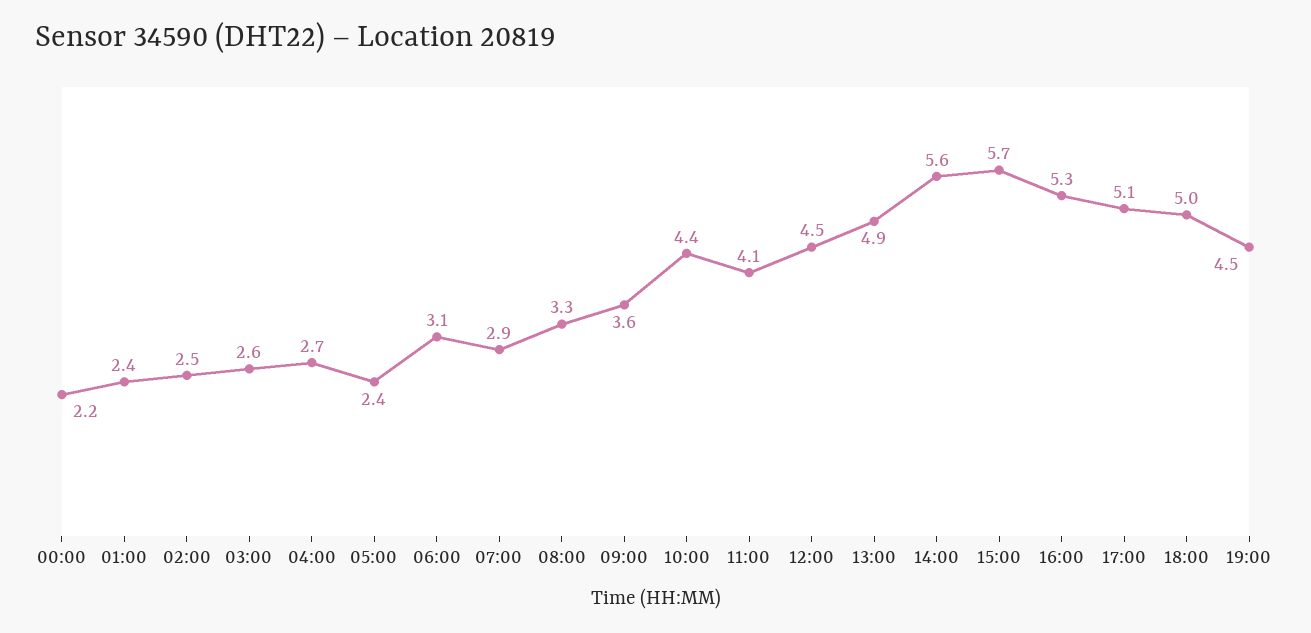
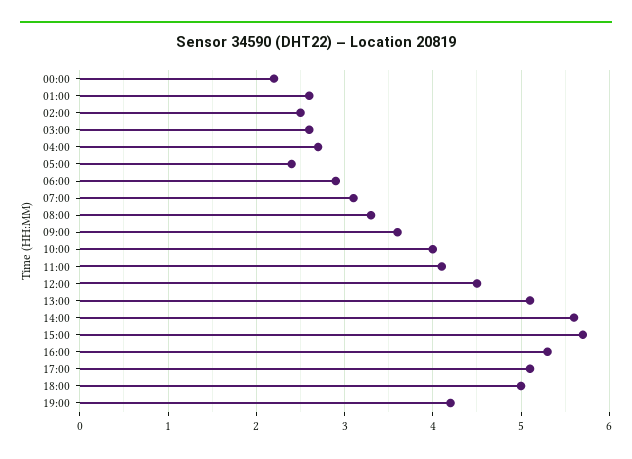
01:00: 2.4 -> 2.6
06:00: 3.1 -> 2.9
07:00: 2.9 -> 3.1
10:00: 4.4 -> 4
13:00: 4.9 -> 5.1
19:00: 4.5 -> 4.2

